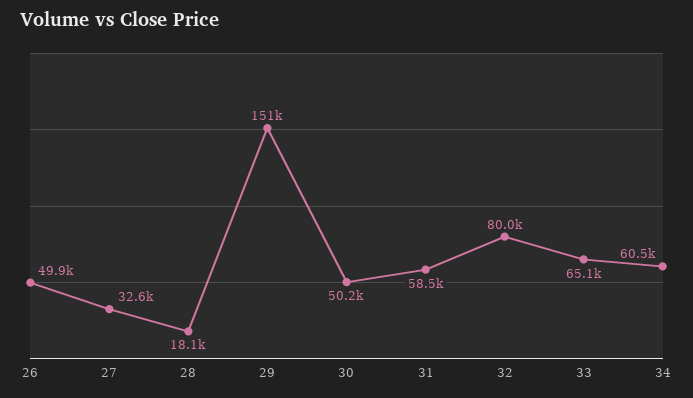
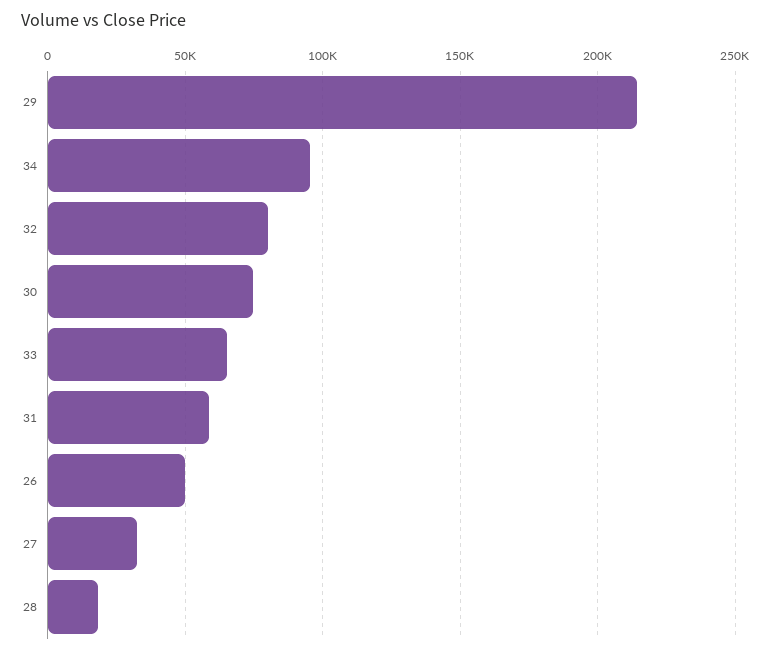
29: 151000 -> 215000
30: 50200 -> 75000
34: 60500 -> 95000

